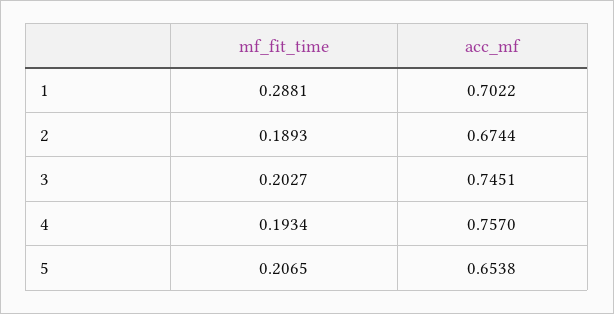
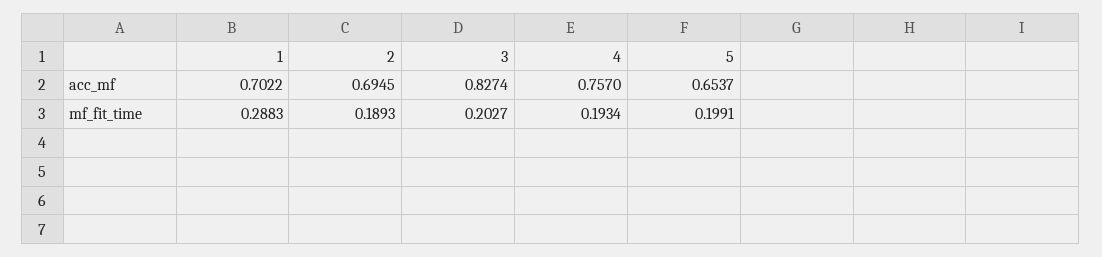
mf_fit_time, 1: 0.2881 -> 0.2883
acc_mf, 2: 0.6744 -> 0.6945
acc_mf, 3: 0.7451 -> 0.8274
mf_fit_time, 5: 0.2065 -> 0.1991
acc_mf, 5: 0.6538 -> 0.6537

